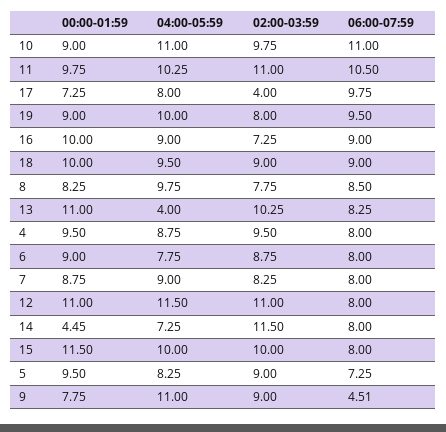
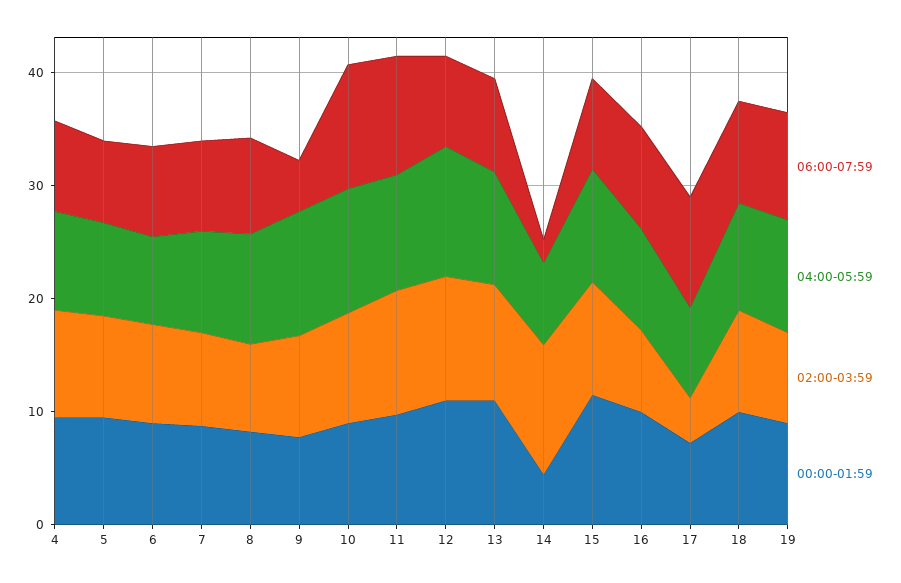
04:00-05:59, 13: 4 -> 10
06:00-07:59, 14: 8 -> 2

